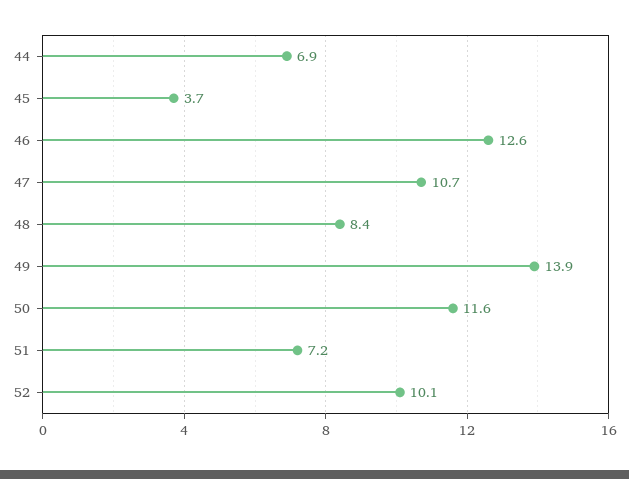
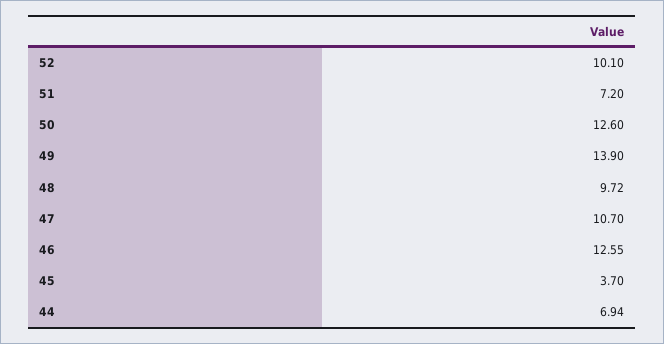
48: 8.4 -> 9.72
50: 11.6 -> 12.6

